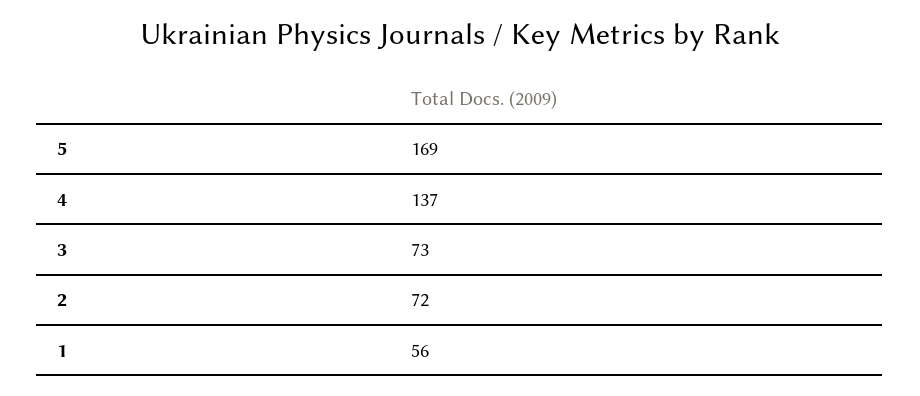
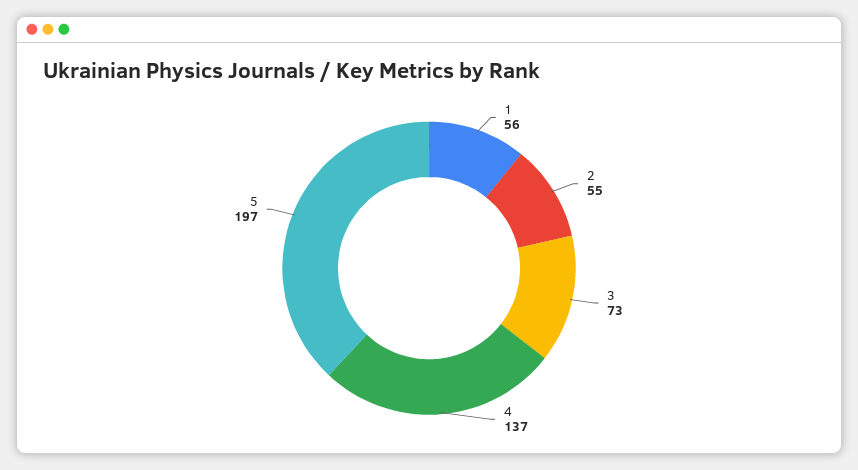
5: 169 -> 197
2: 72 -> 55

